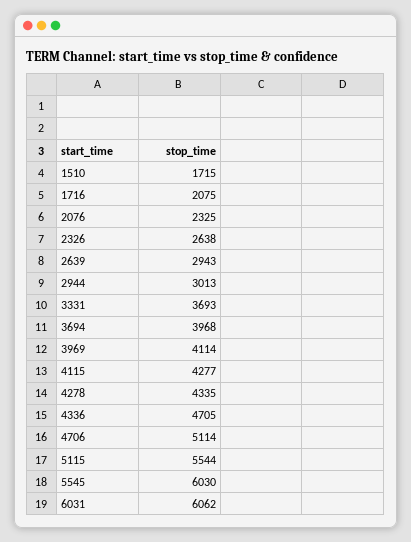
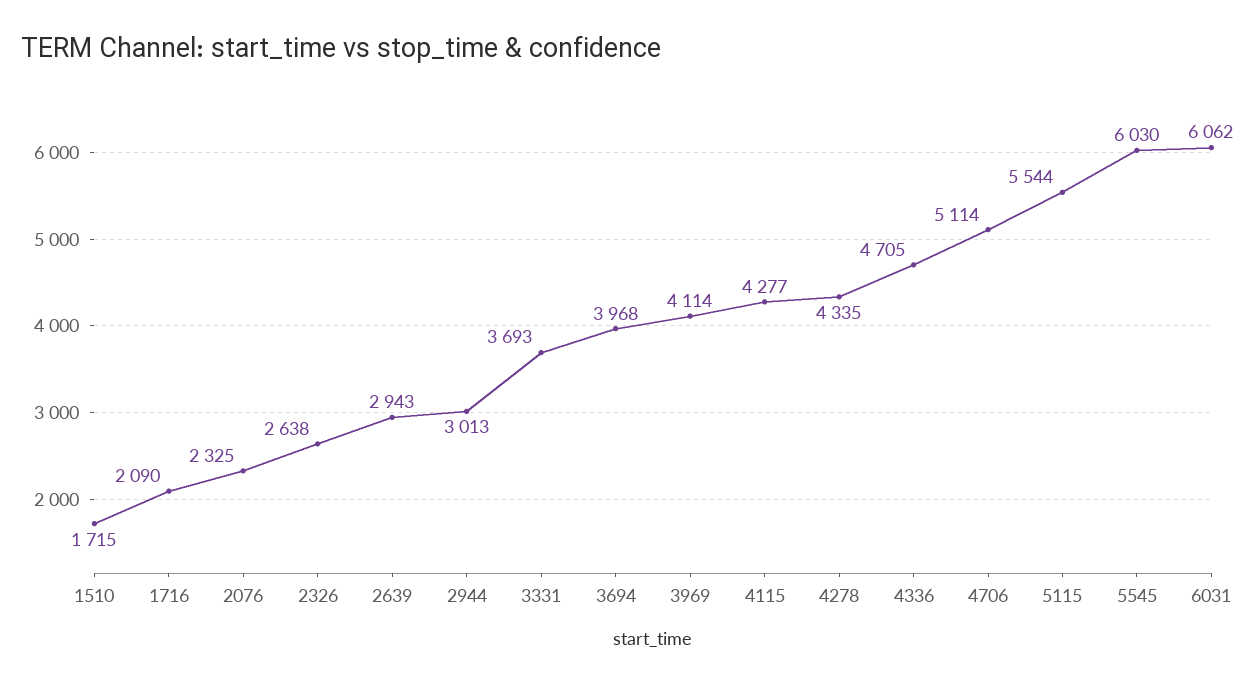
1716: 2075 -> 2090

